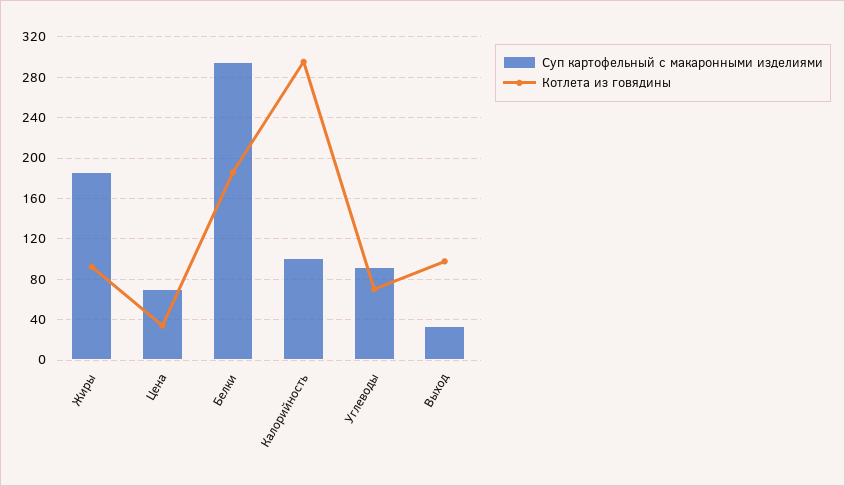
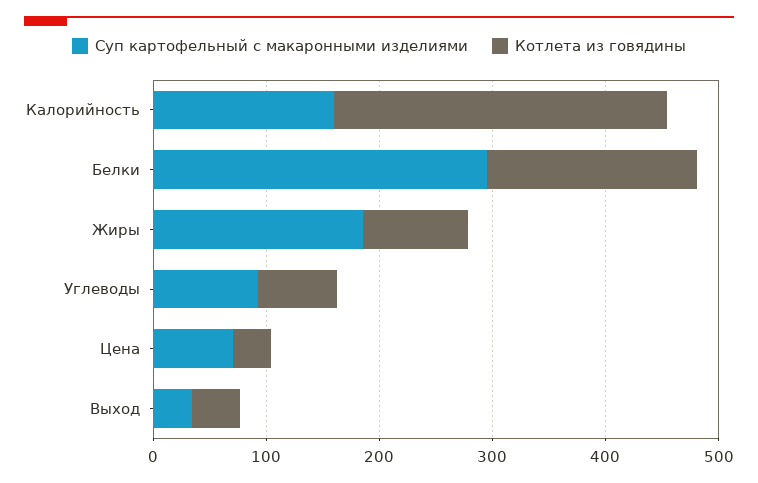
Суп картофельный с макаронными изделиями, Калорийность: 100 -> 160
Котлета из говядины, Выход: 100 -> 40

